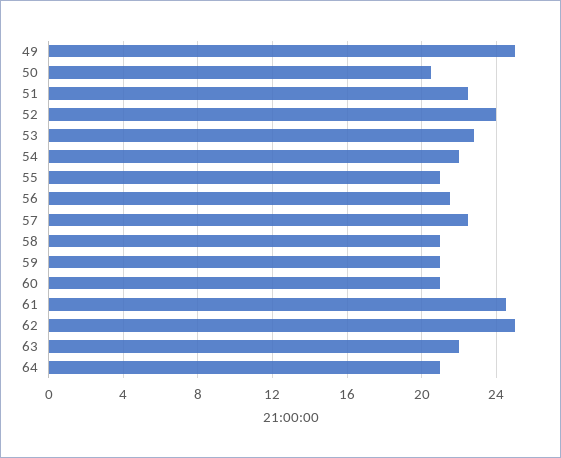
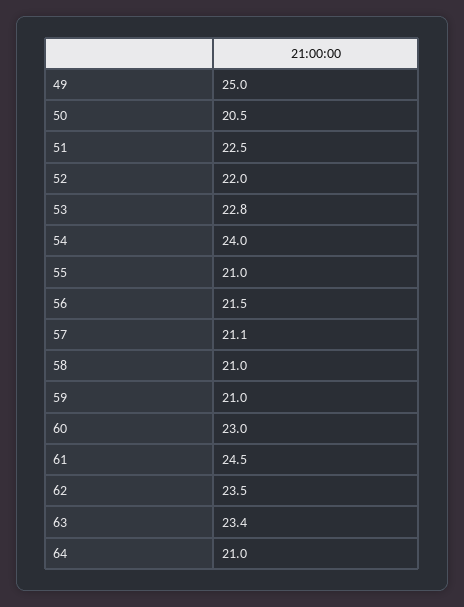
52: 24 -> 22
54: 22 -> 24
57: 22.5 -> 21.1
60: 21 -> 23
62: 25 -> 23.5
63: 22 -> 23.4

